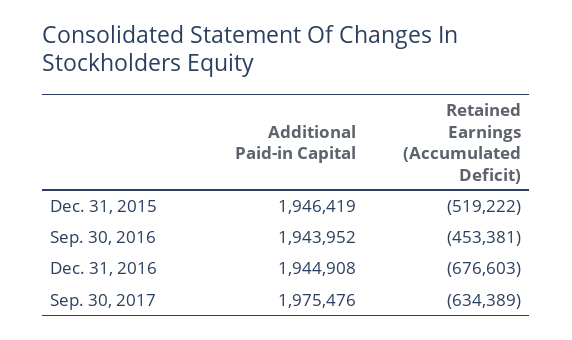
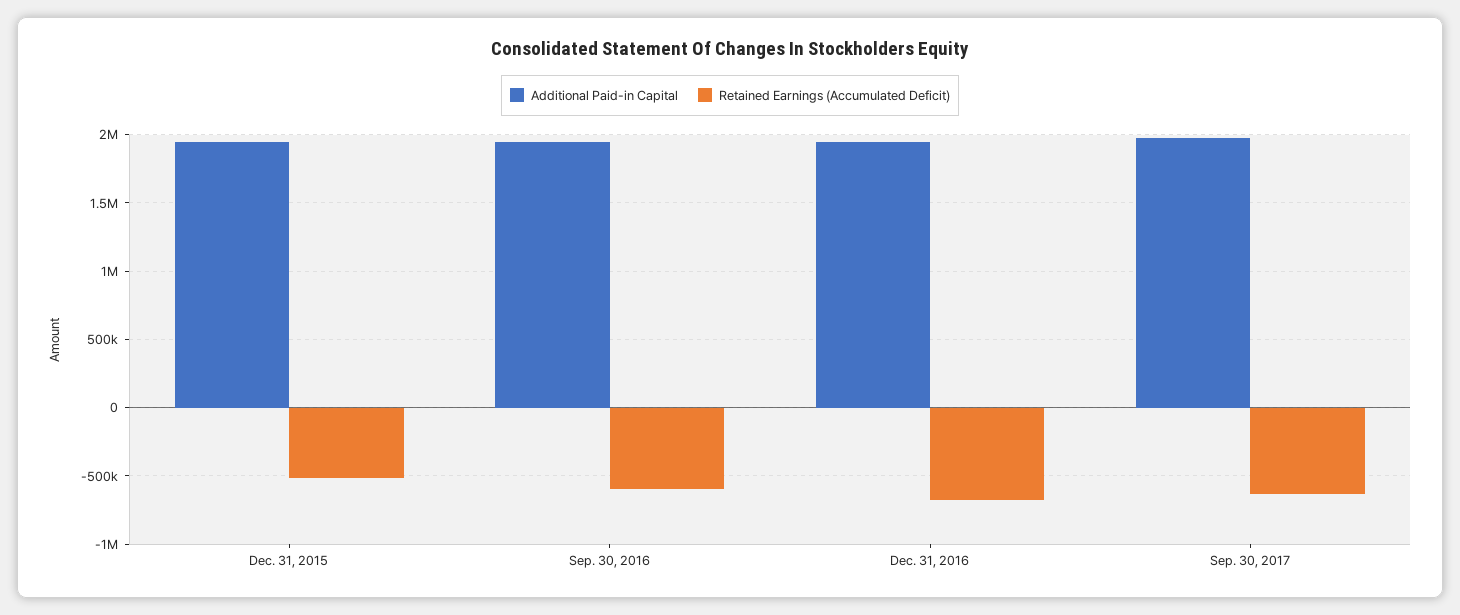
Retained Earnings (Accumulated Deficit), Sep. 30, 2016: -453381 -> -600000

